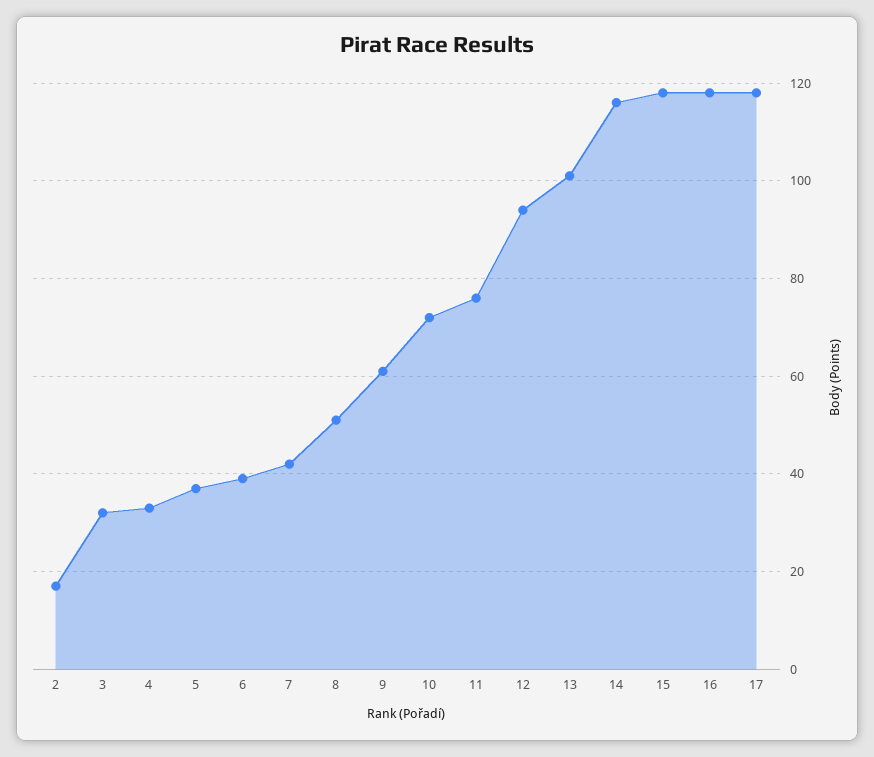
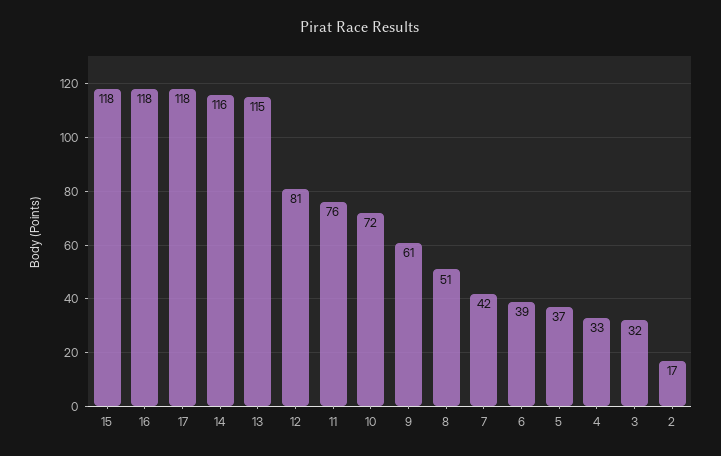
12: 95 -> 81
13: 100 -> 115

